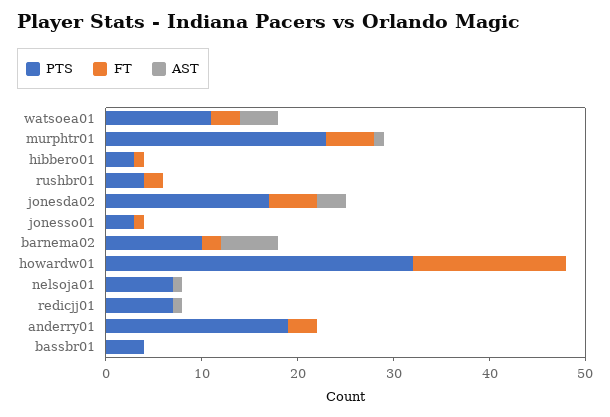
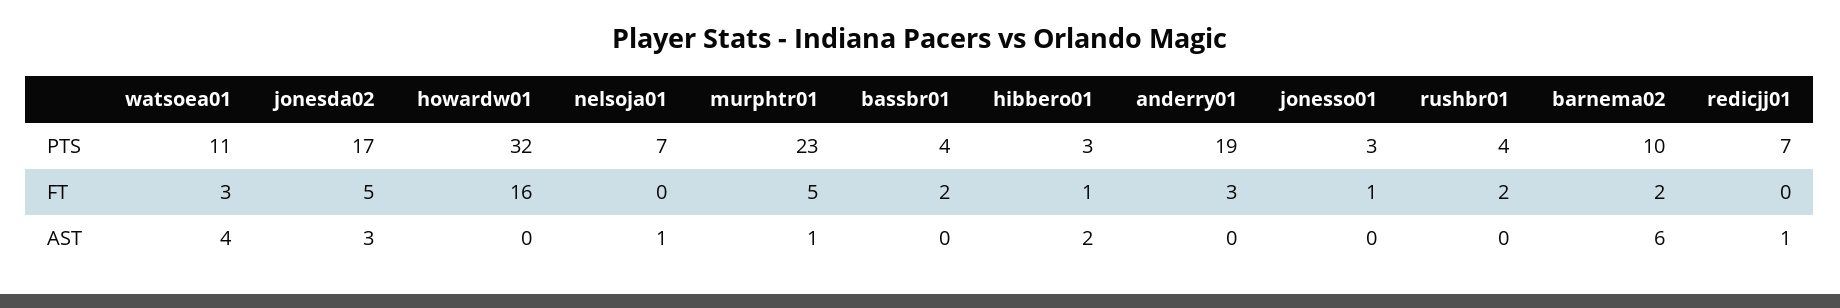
AST, hibbero01: 0 -> 2
FT, bassbr01: 0 -> 2

